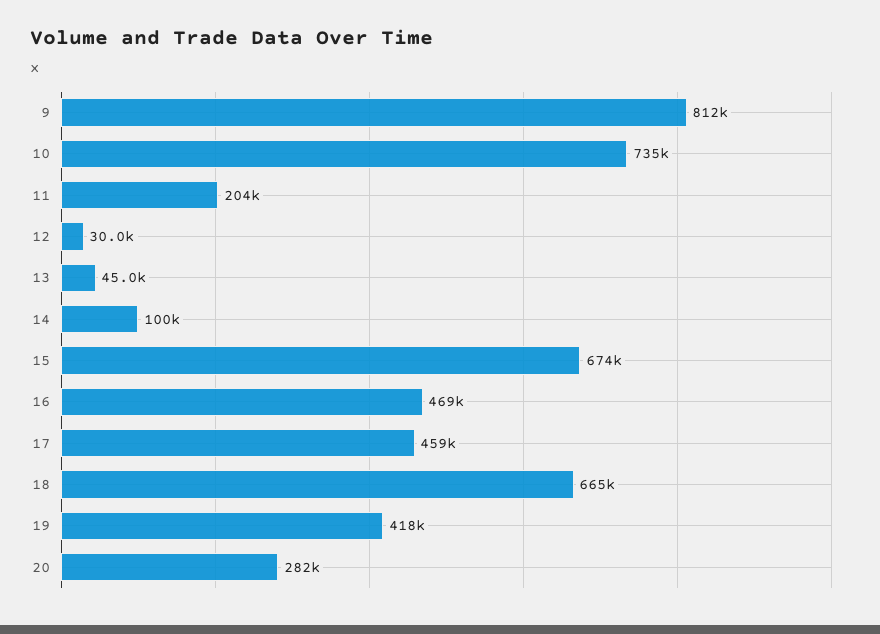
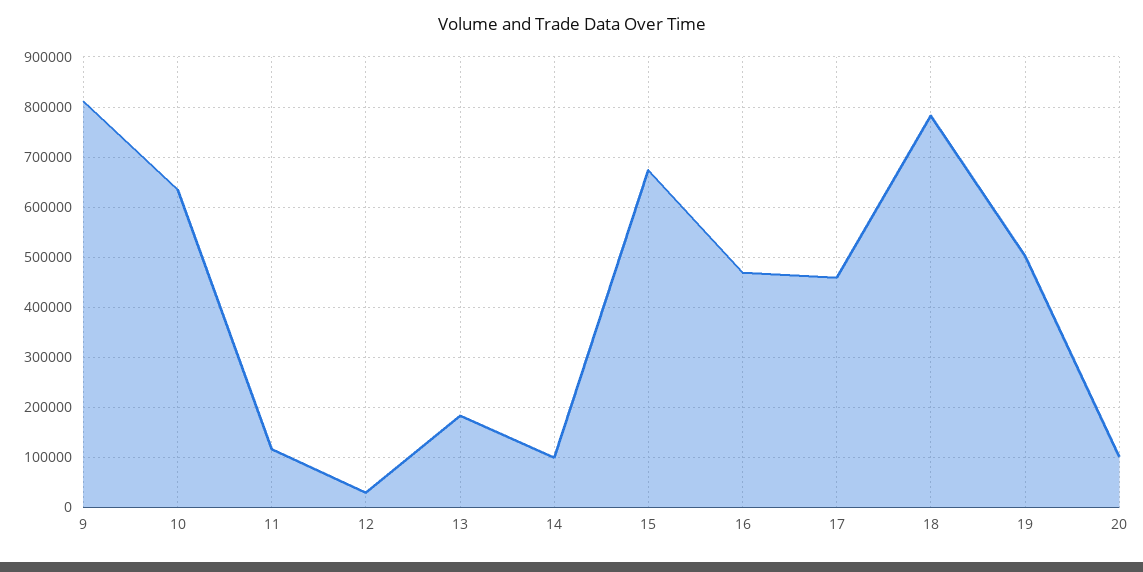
10: 735000 -> 640000
11: 204000 -> 120000
13: 45000 -> 180000
18: 665000 -> 780000
19: 418000 -> 500000
20: 282000 -> 100000

